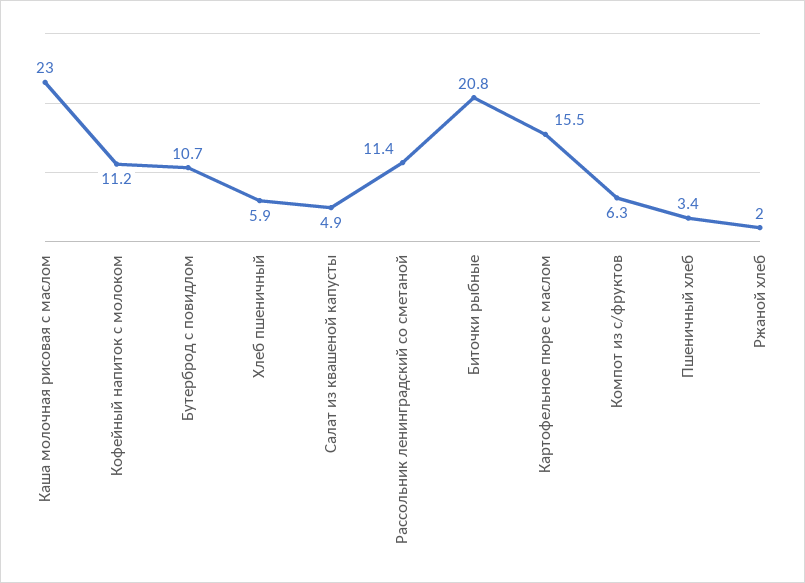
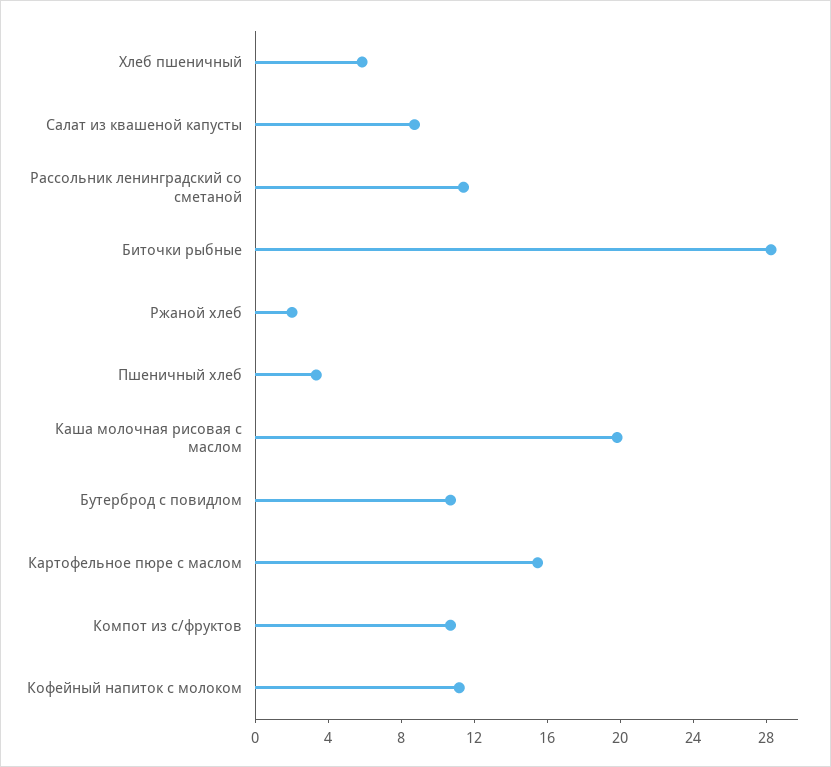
Каша молочная рисовая с маслом: 23 -> 20
Салат из квашеной капусты: 4.9 -> 9
Биточки рыбные: 20.8 -> 28
Компот из с/фруктов: 6.3 -> 11

